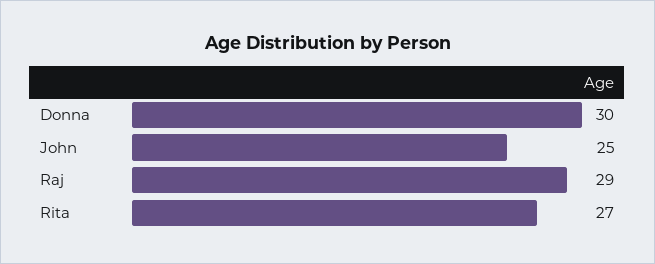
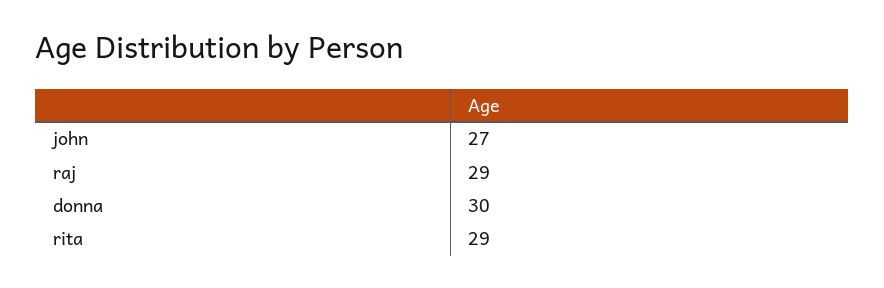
John: 25 -> 27
Rita: 27 -> 29

